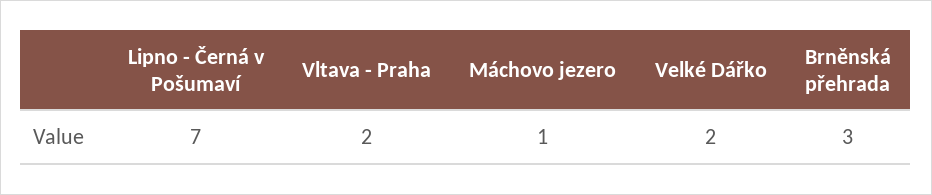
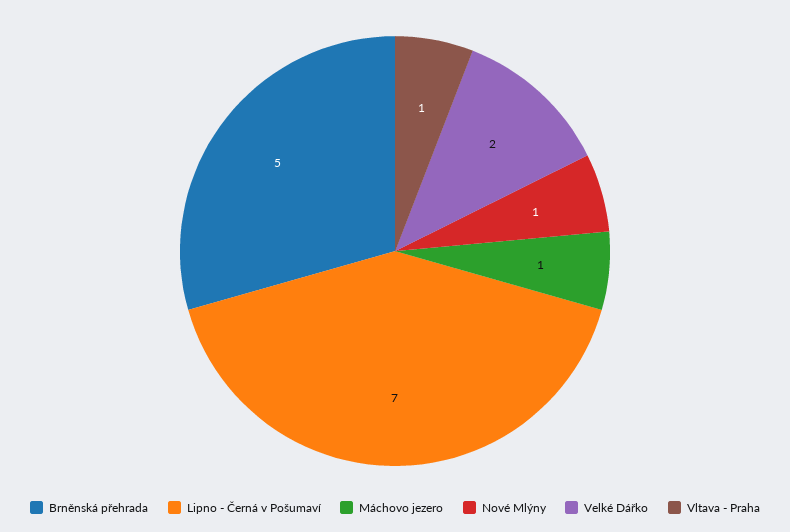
Vltava - Praha: 2 -> 1
Brněnská přehrada: 3 -> 5
Nové Mlýny: none -> 1

